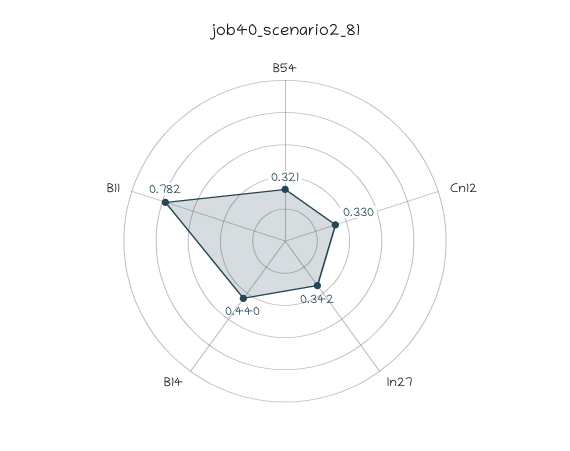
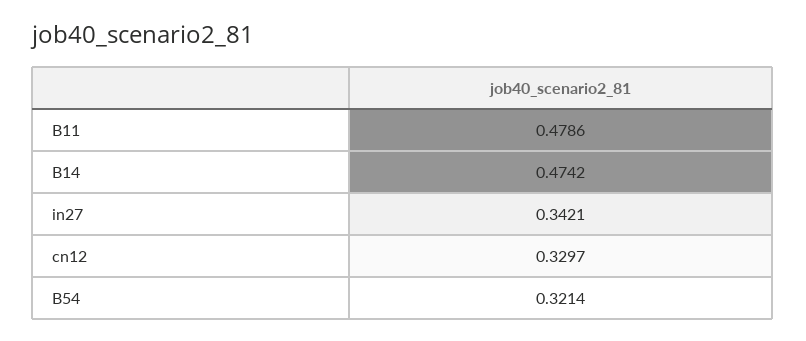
B14: 0.44 -> 0.4742
B11: 0.782 -> 0.4786

